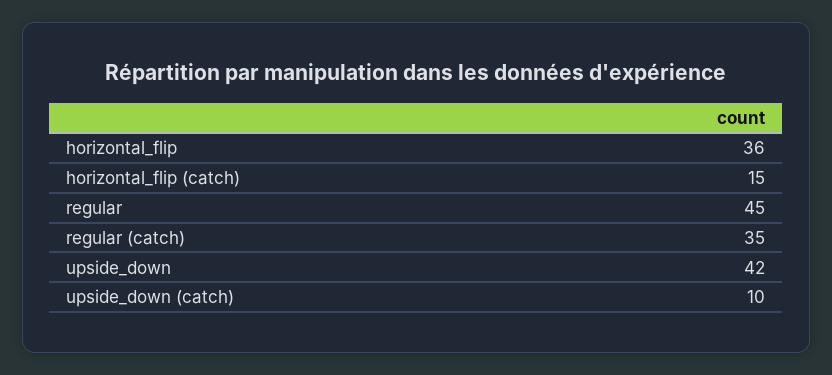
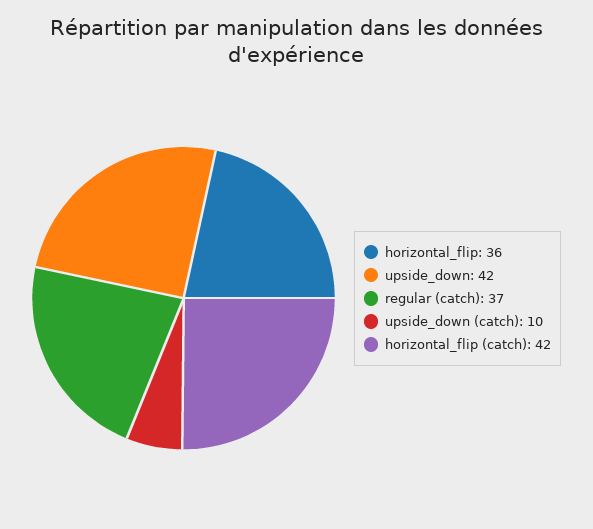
horizontal_flip (catch): 15 -> 42
regular: 45 -> none
regular (catch): 35 -> 37

